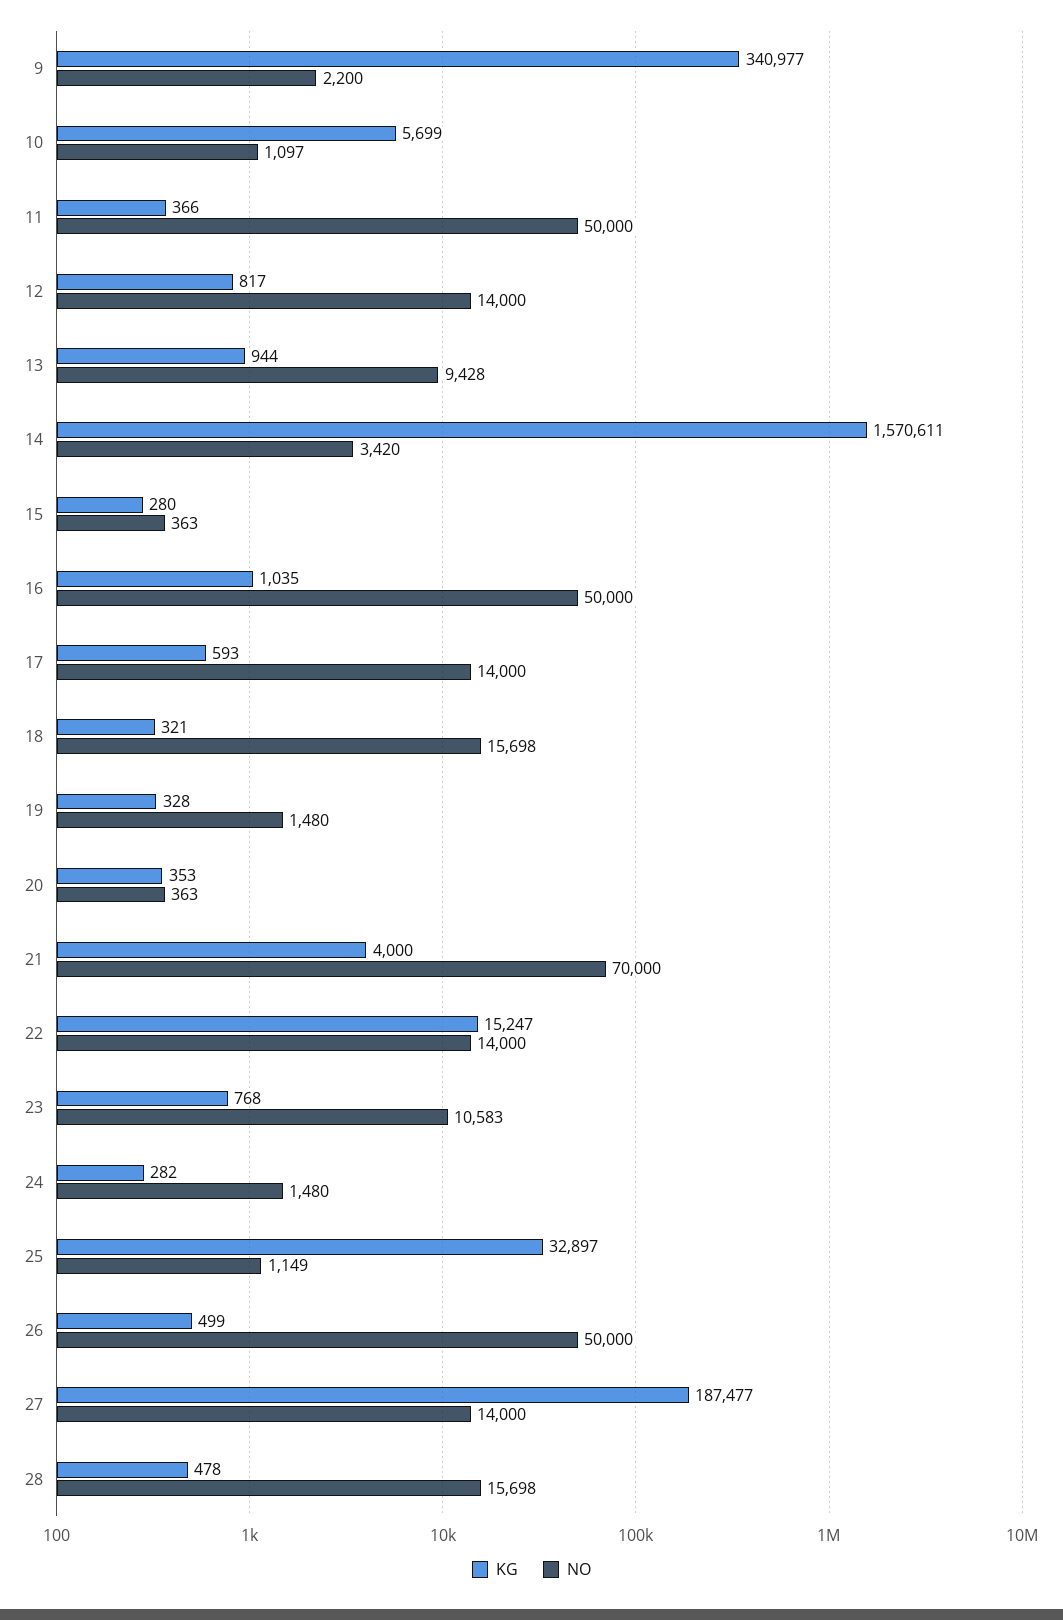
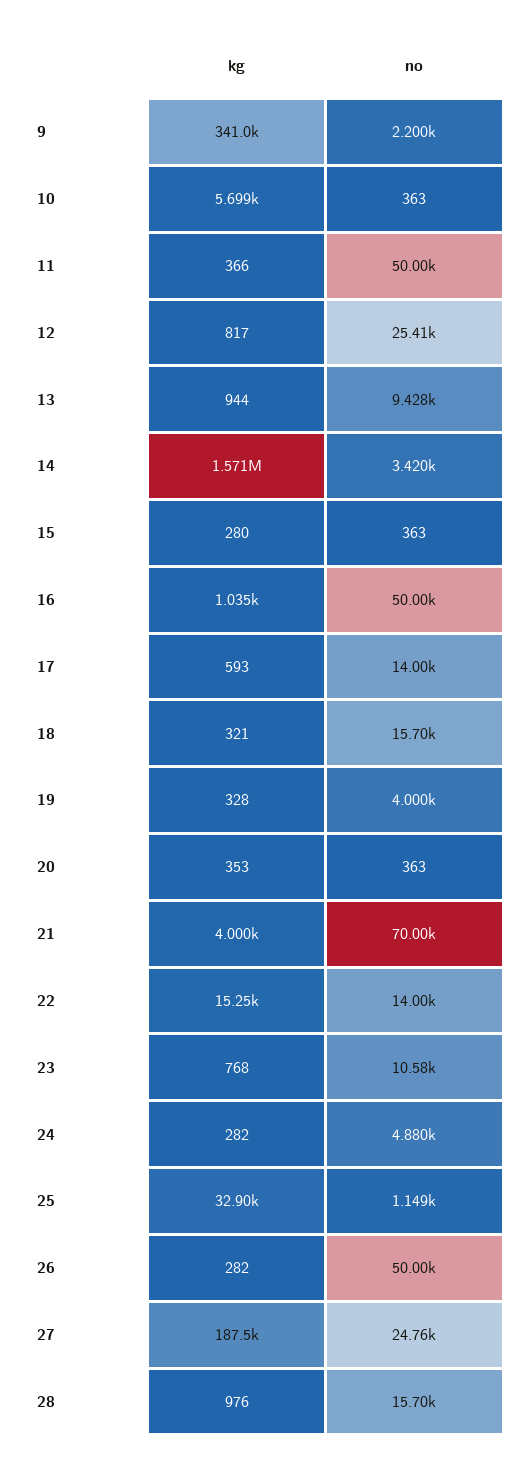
NO, 10: 1097 -> 363
NO, 12: 14000 -> 25410
NO, 19: 1480 -> 4000
NO, 24: 1480 -> 4880
KG, 26: 499 -> 282
NO, 27: 14000 -> 24760
KG, 28: 478 -> 976

